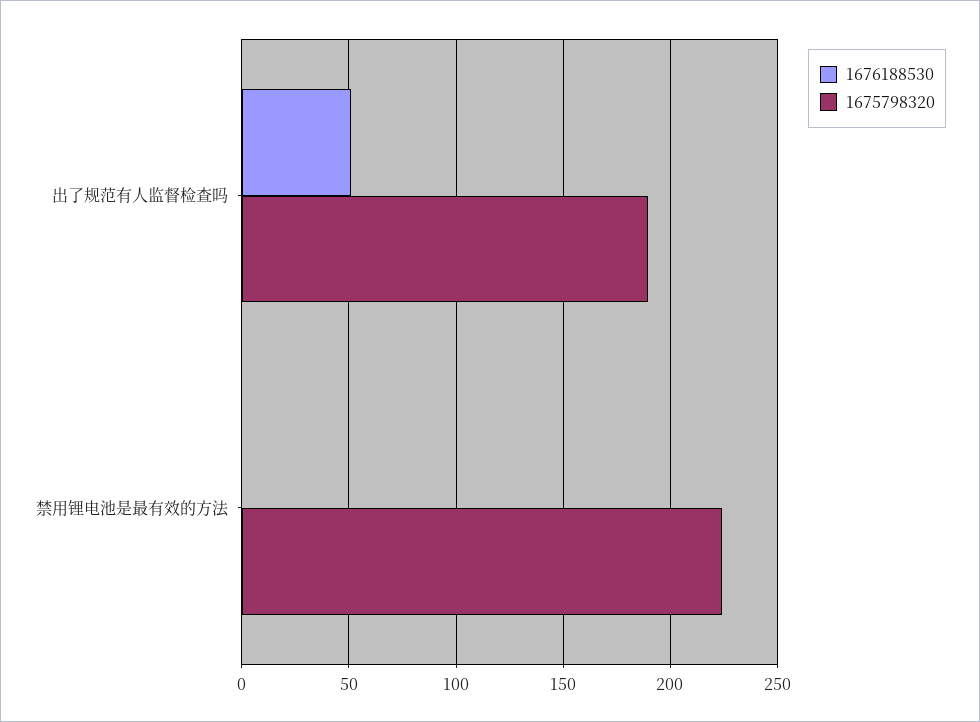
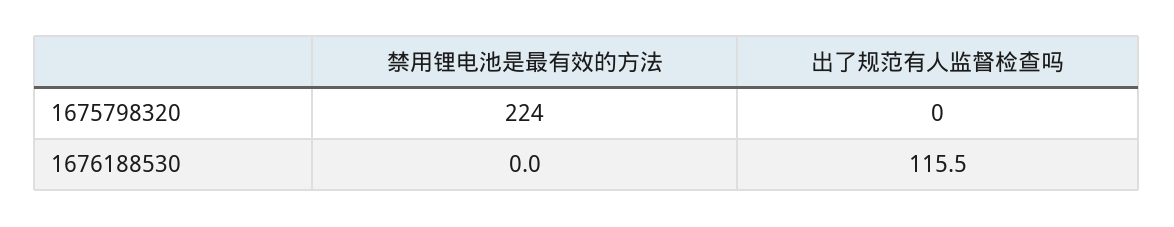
1676188530, 出了规范有人监督检查吗: 50 -> 115.5
1675798320, 出了规范有人监督检查吗: 190 -> 0

